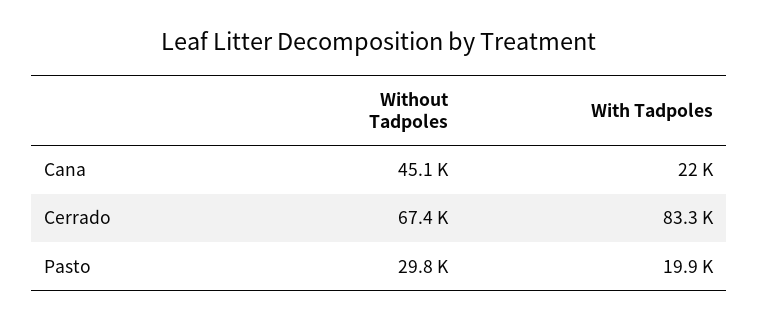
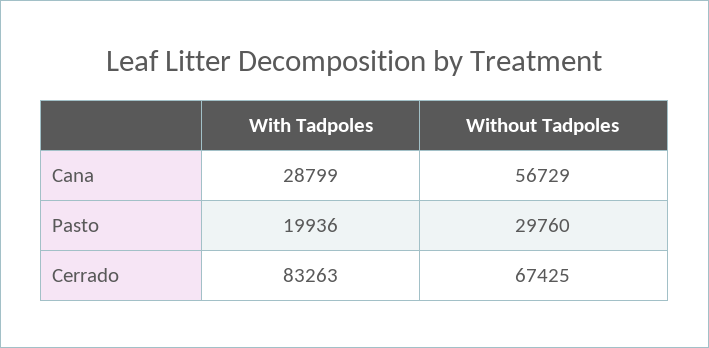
Without Tadpoles, Cana: 45100 -> 56729
With Tadpoles, Cana: 22000 -> 28799

